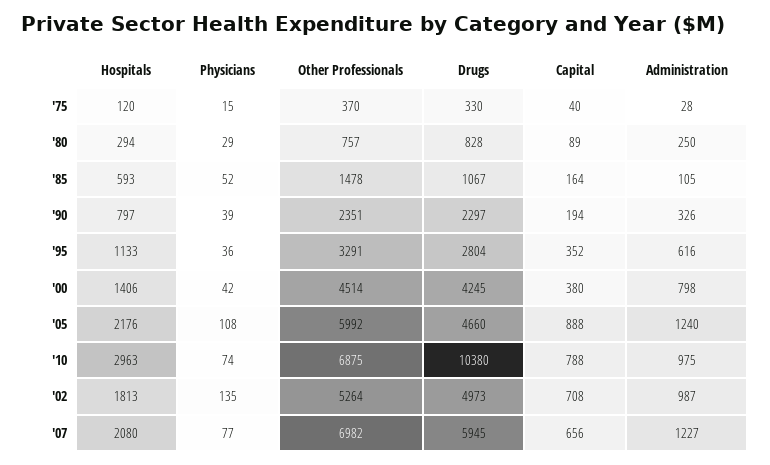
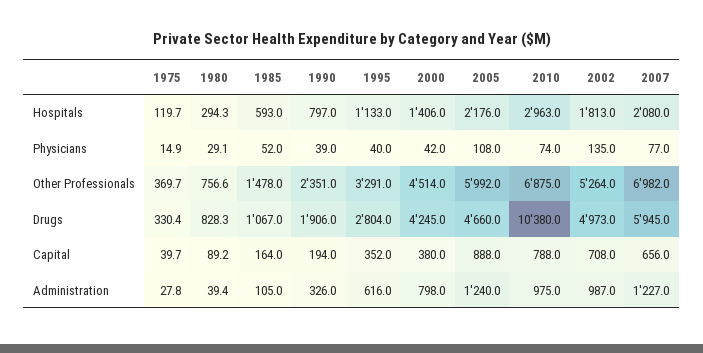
Administration, '80: 250 -> 39.4
Drugs, '90: 2297 -> 1906
Physicians, '95: 36 -> 40

